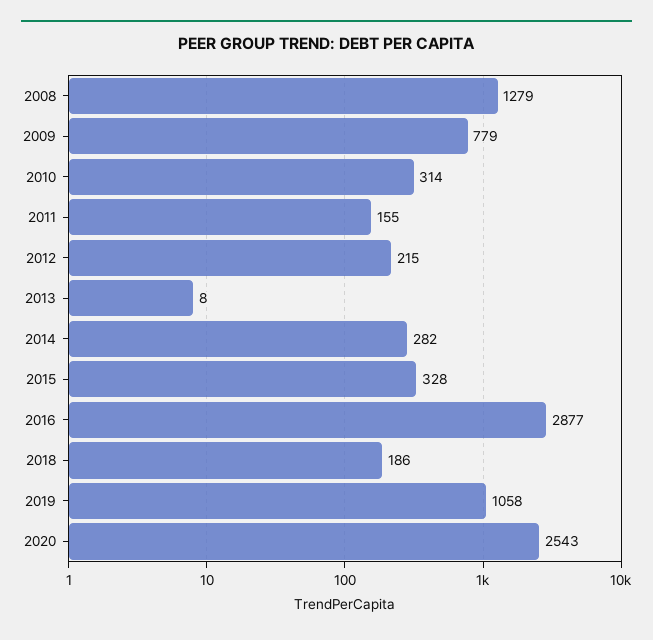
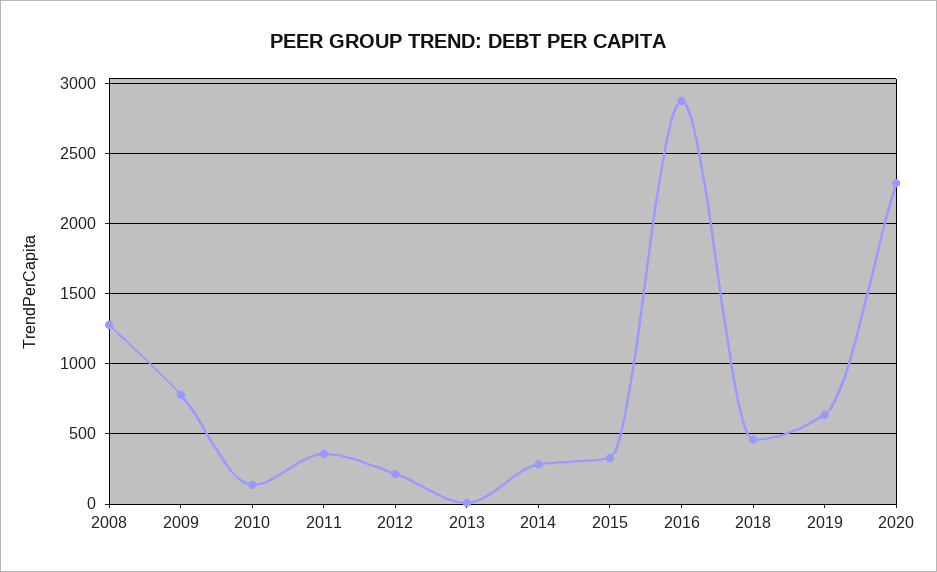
2010: 314 -> 150
2011: 155 -> 350
2018: 186 -> 450
2019: 1058 -> 650
2020: 2543 -> 2300

